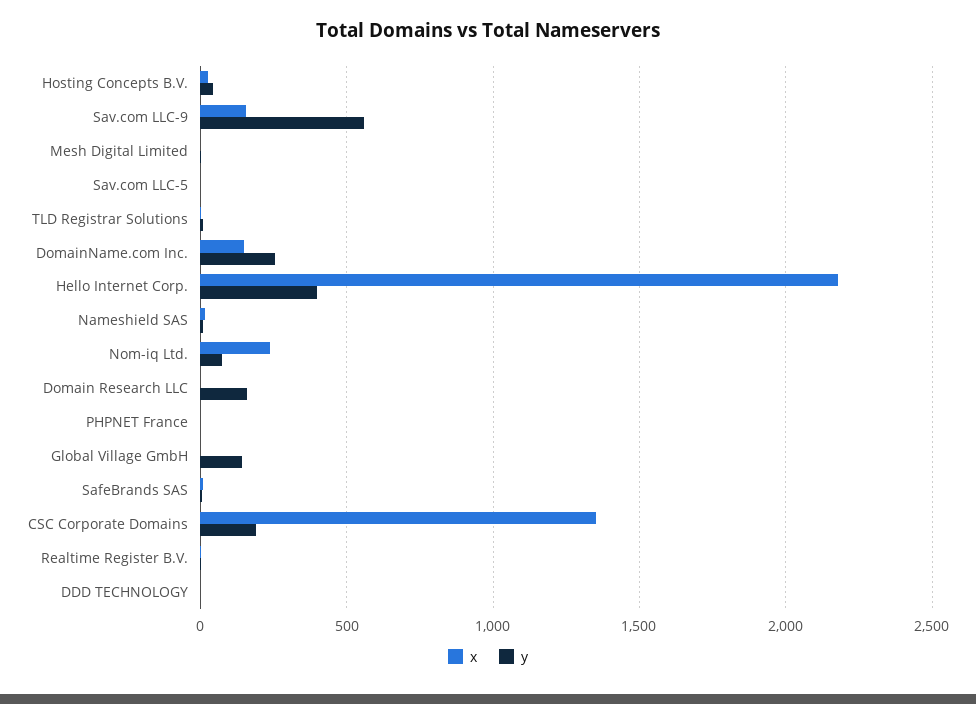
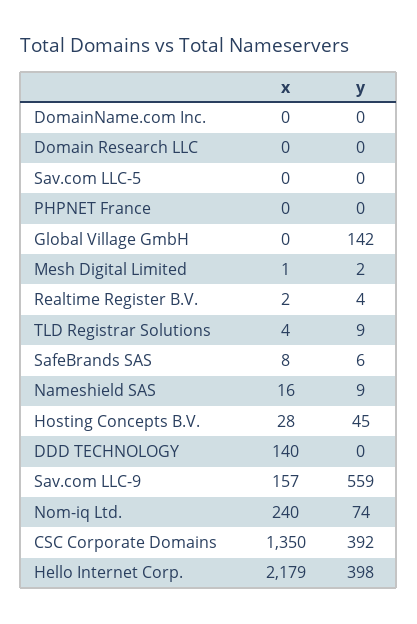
x, DomainName.com Inc.: 150 -> 0
y, DomainName.com Inc.: 250 -> 0
y, Domain Research LLC: 150 -> 0
y, CSC Corporate Domains: 200 -> 392
x, DDD TECHNOLOGY: 0 -> 140

